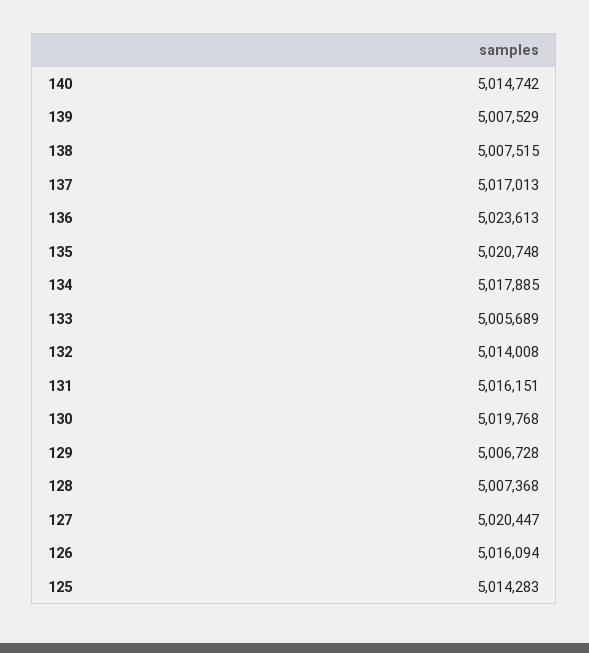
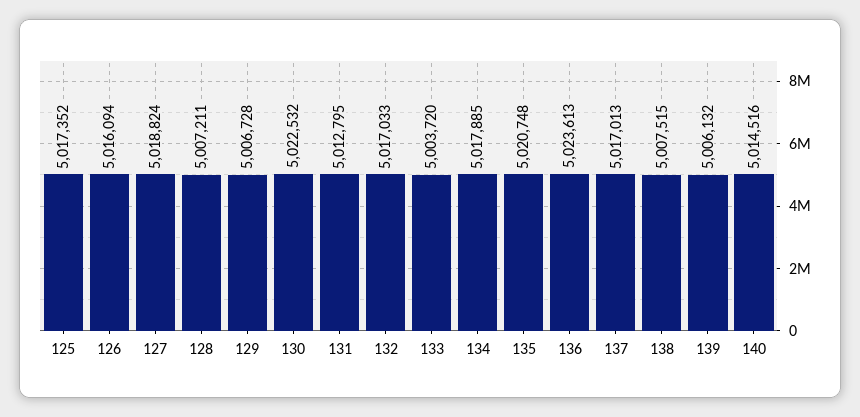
140: 5014742 -> 5014516
139: 5007529 -> 5006132
133: 5005689 -> 5003720
132: 5014008 -> 5017033
131: 5016151 -> 5012795
130: 5019768 -> 5022532
128: 5007368 -> 5007211
127: 5020447 -> 5018824
125: 5014283 -> 5017352

